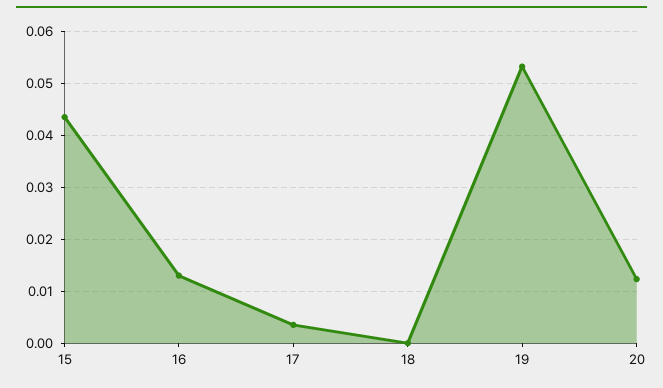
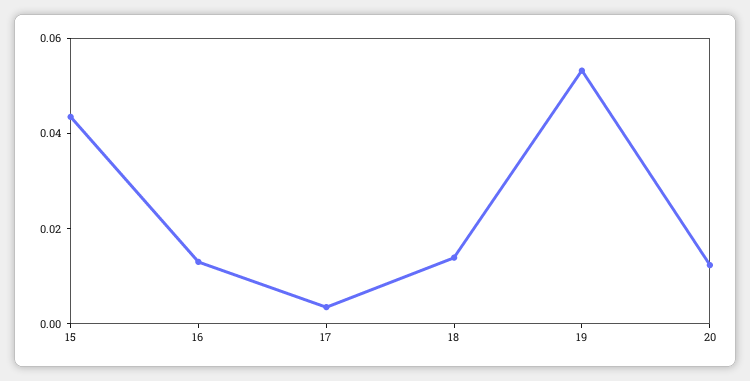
18: 0 -> 0.015

